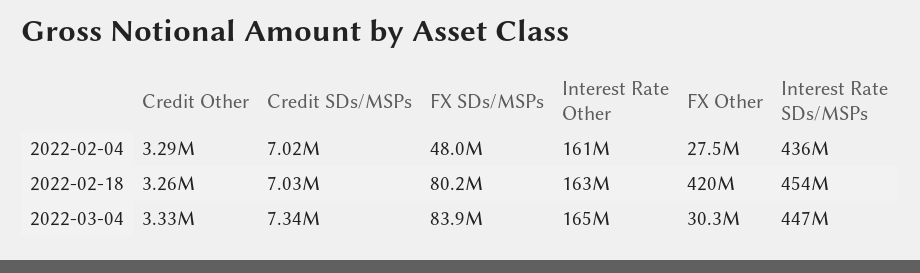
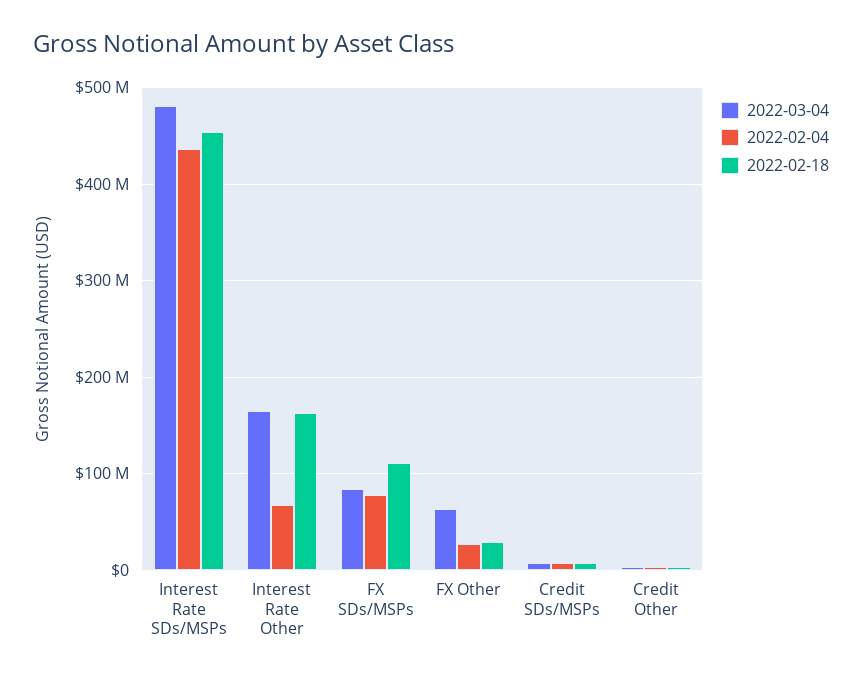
2022-02-04, FX SDs/MSPs: 48000000 -> 80000000
2022-02-04, Interest Rate Other: 161000000 -> 70000000
2022-02-18, FX SDs/MSPs: 80200000 -> 110000000
2022-02-18, FX Other: 420000000 -> 30000000
2022-03-04, FX Other: 30300000 -> 60000000
2022-03-04, Interest Rate SDs/MSPs: 447000000 -> 480000000

